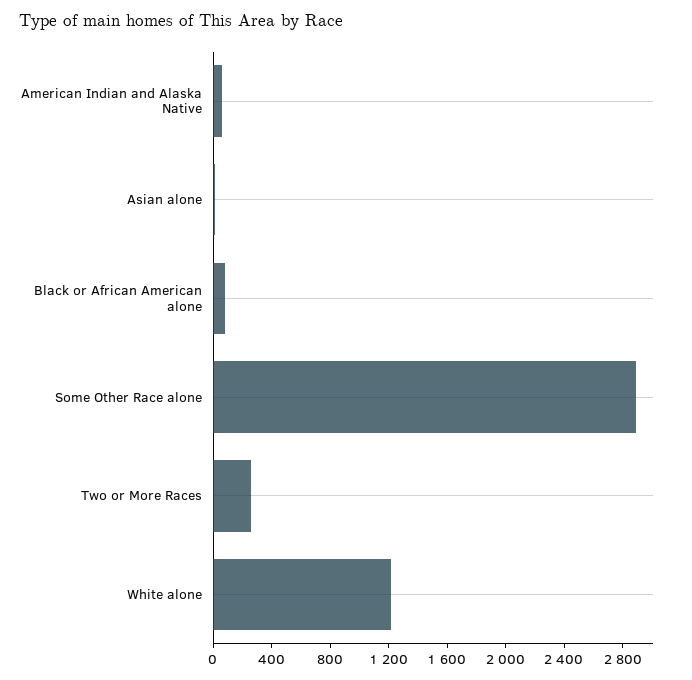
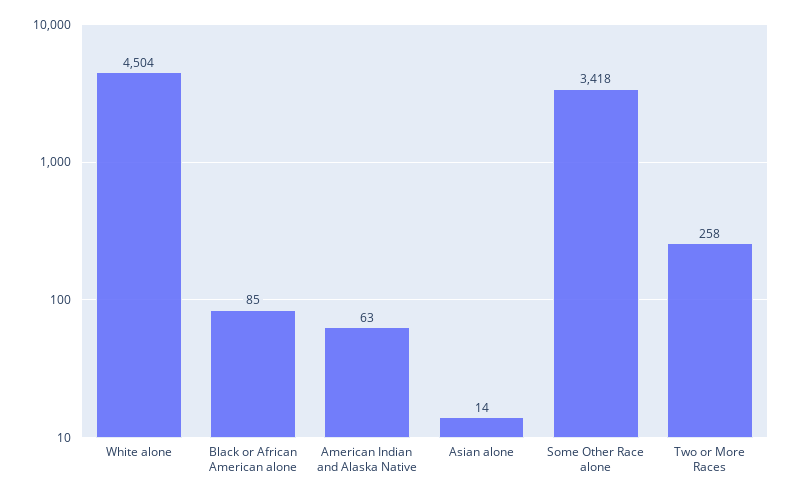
Some Other Race alone: 2900 -> 3418
White alone: 1200 -> 4504

